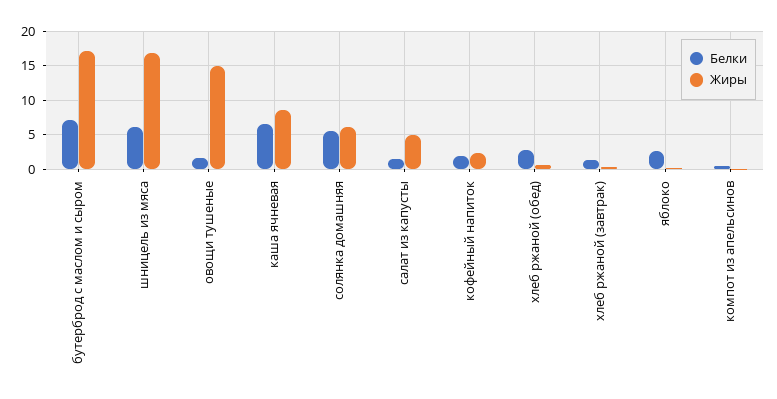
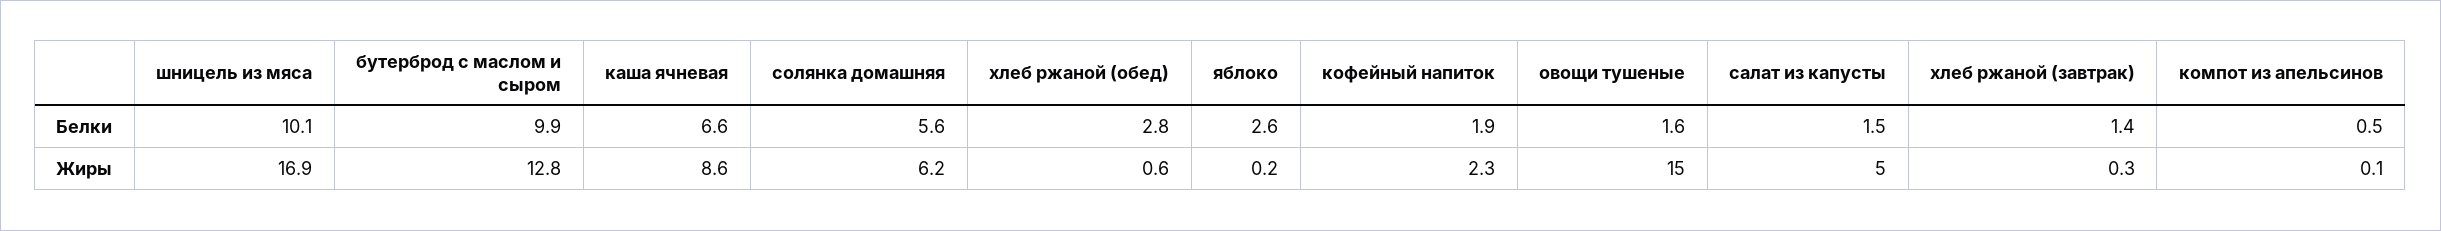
Белки, бутерброд с маслом и сыром: 7 -> 9.9
Жиры, бутерброд с маслом и сыром: 17 -> 12.8
Белки, шницель из мяса: 6 -> 10.1

